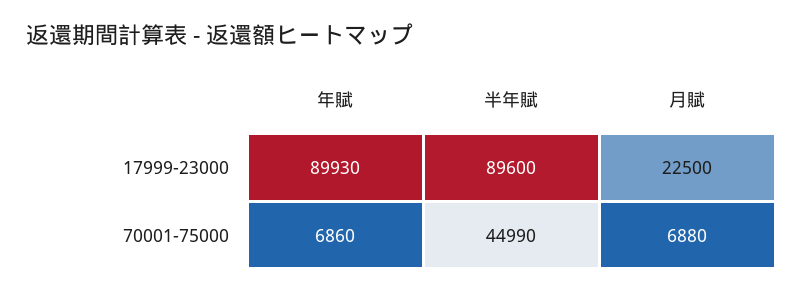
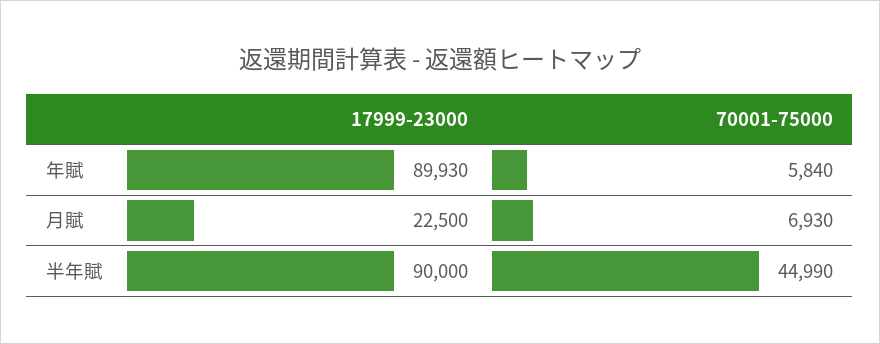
半年賦, 17999-23000: 89600 -> 90000
年賦, 70001-75000: 6860 -> 5840
月賦, 70001-75000: 6880 -> 6930

